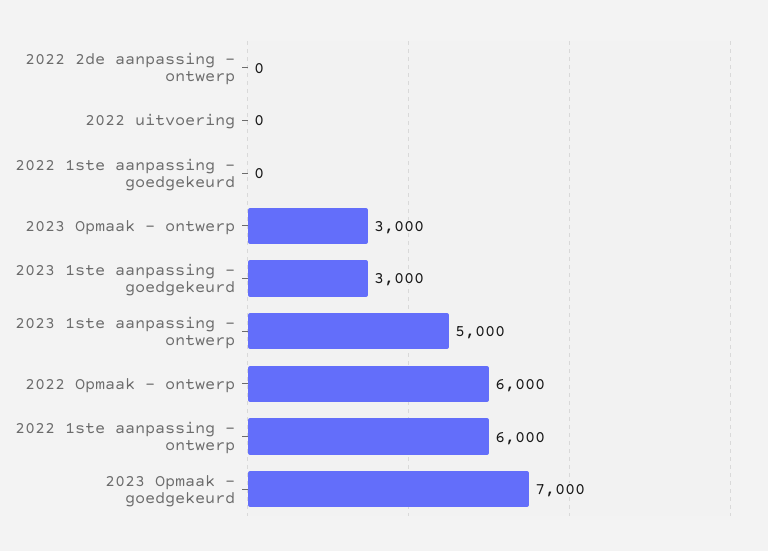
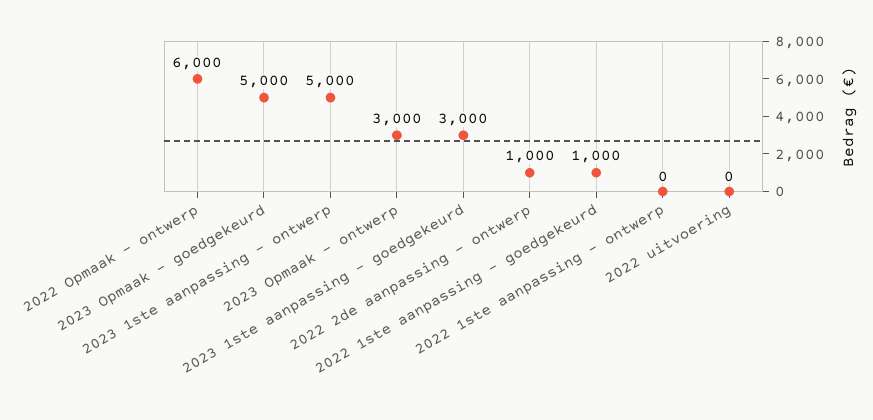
2022 2de aanpassing - ontwerp: 0 -> 1000
2022 1ste aanpassing - goedgekeurd: 0 -> 1000
2022 1ste aanpassing - ontwerp: 6000 -> 0
2023 Opmaak - goedgekeurd: 7000 -> 5000

